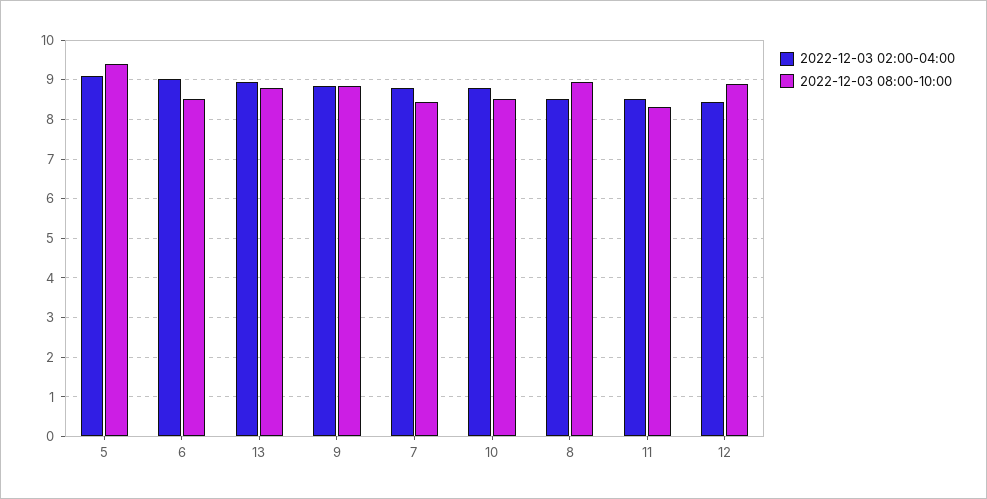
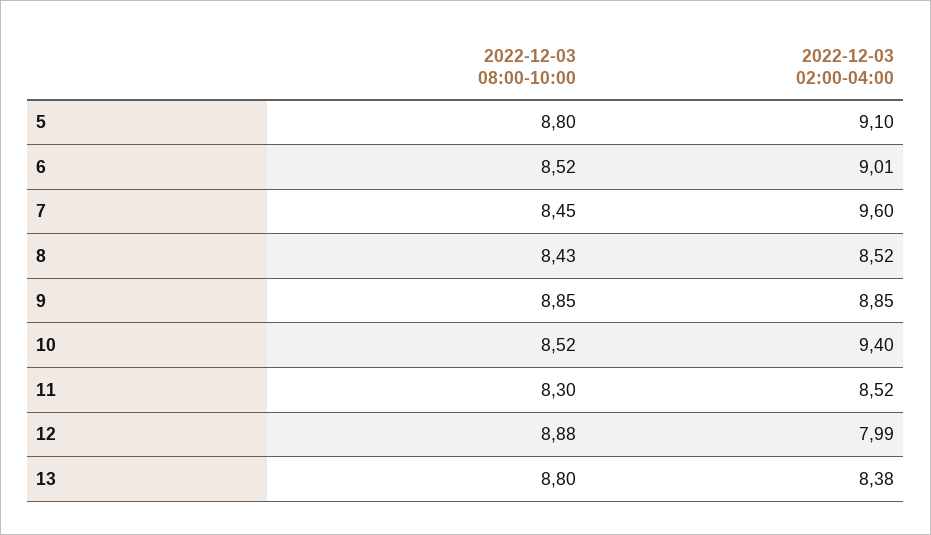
2022-12-03 08:00-10:00, 5: 9.4 -> 8.8
2022-12-03 02:00-04:00, 13: 9 -> 8.38
2022-12-03 02:00-04:00, 7: 8.8 -> 9.6
2022-12-03 02:00-04:00, 10: 8.8 -> 9.4
2022-12-03 08:00-10:00, 8: 9 -> 8.43
2022-12-03 02:00-04:00, 12: 8.4 -> 7.99

